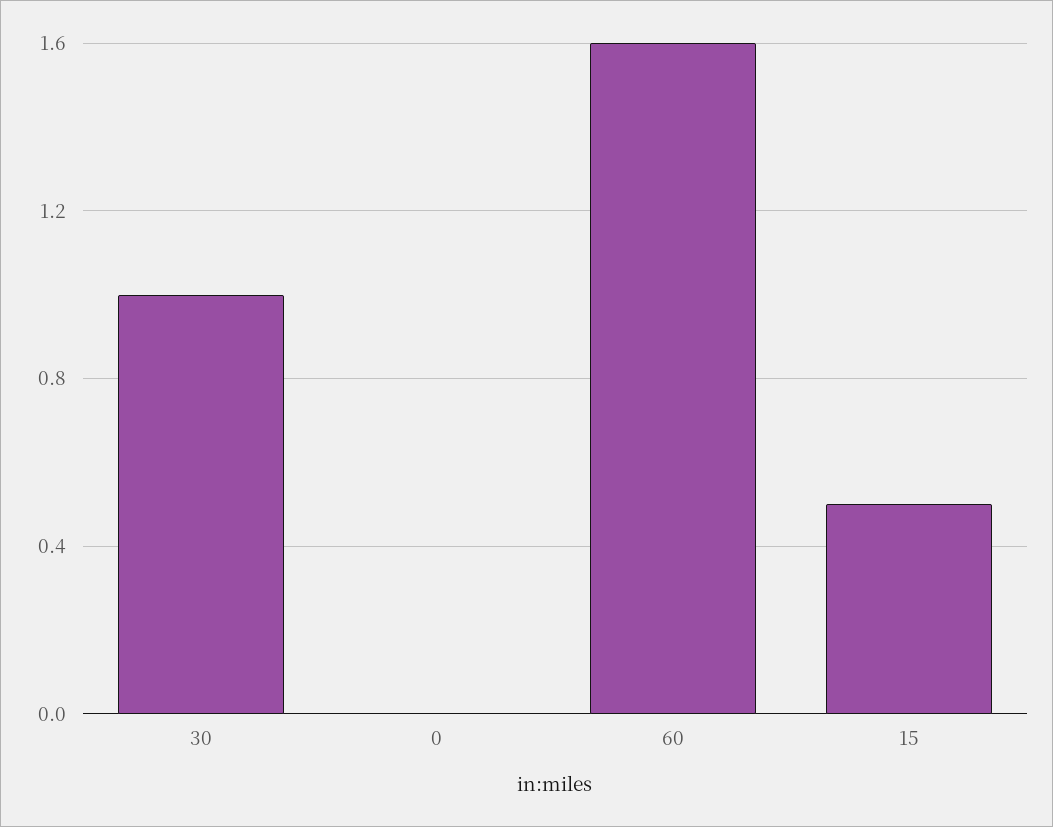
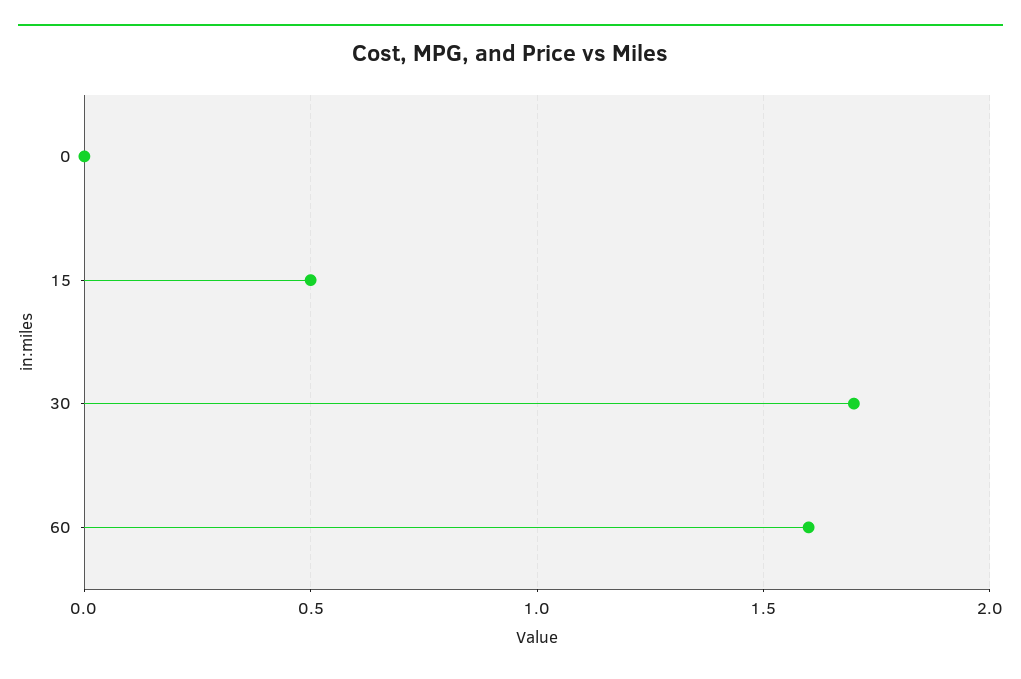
30: 1 -> 1.7

